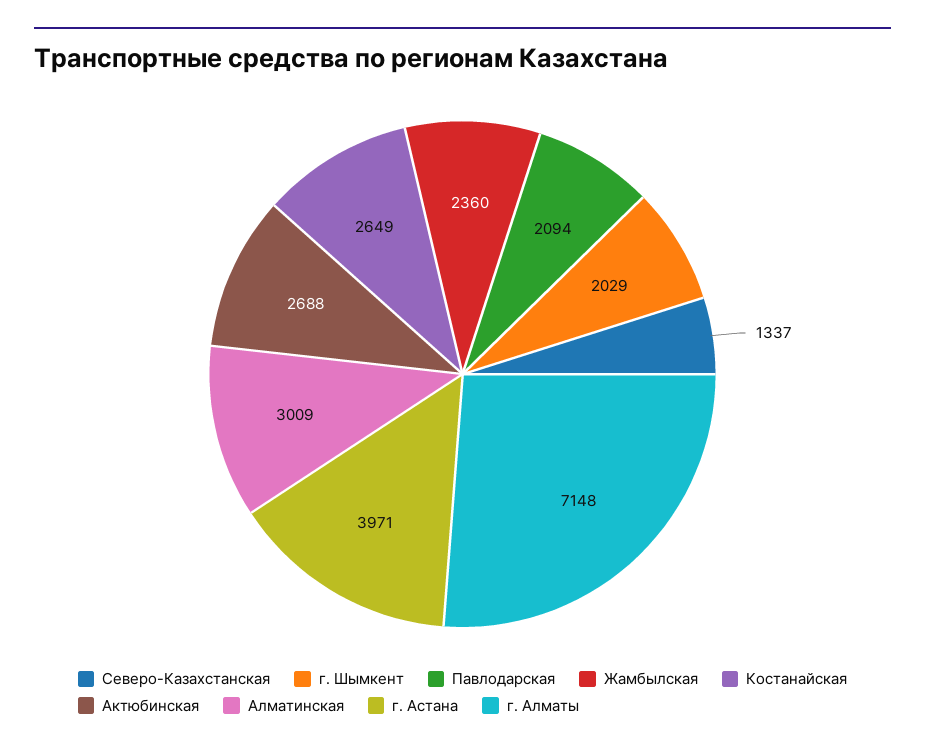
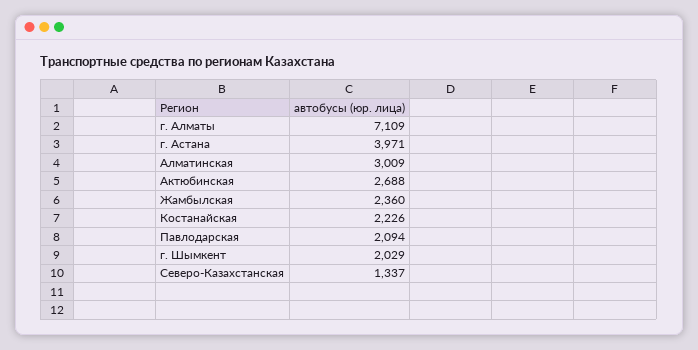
Костанайская: 2649 -> 2226
г. Алматы: 7148 -> 7109

